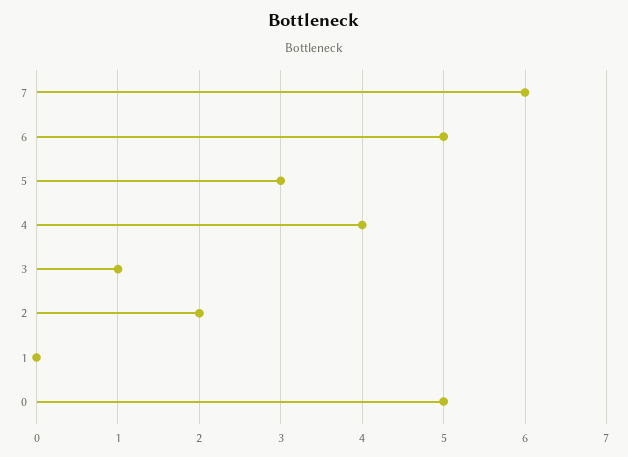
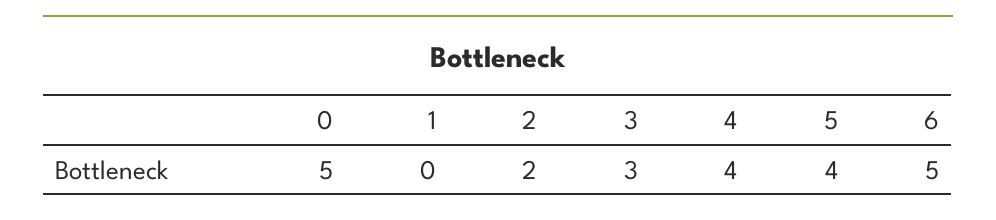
7: 6 -> none
5: 3 -> 4
3: 1 -> 3

